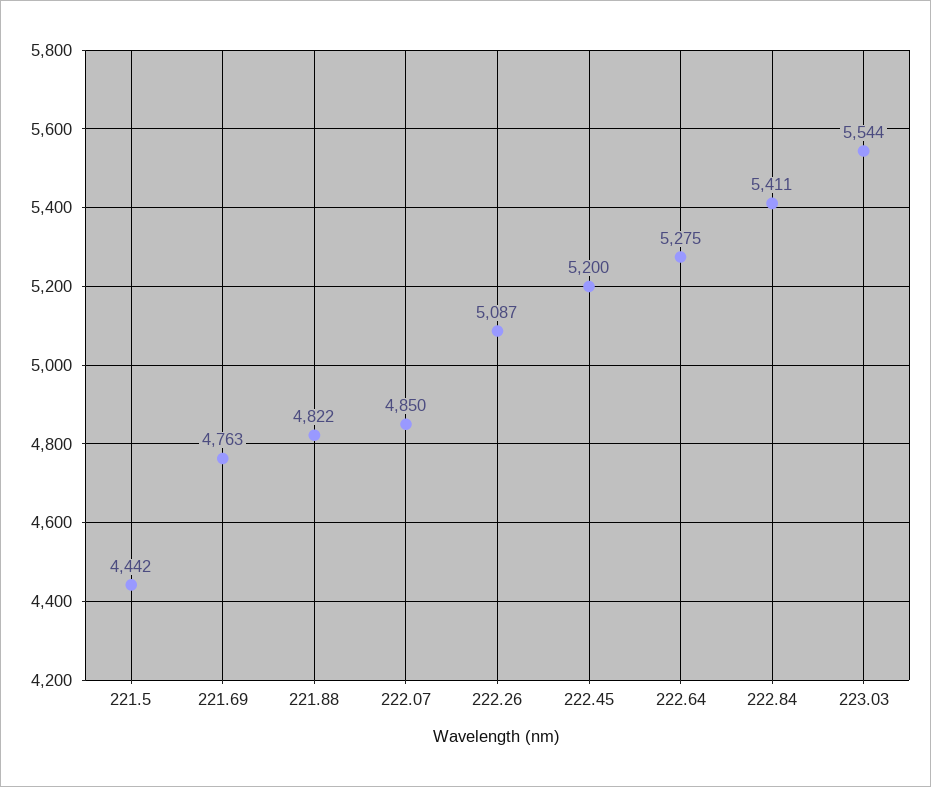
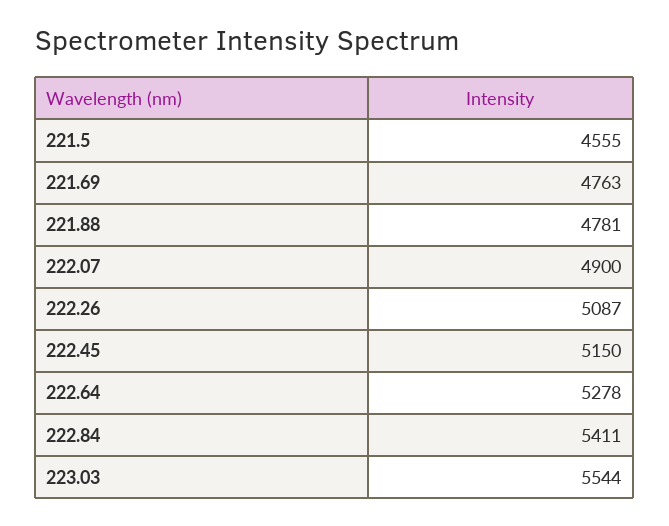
221.5: 4442 -> 4555
221.88: 4822 -> 4781
222.07: 4850 -> 4900
222.45: 5200 -> 5150
222.64: 5275 -> 5278

